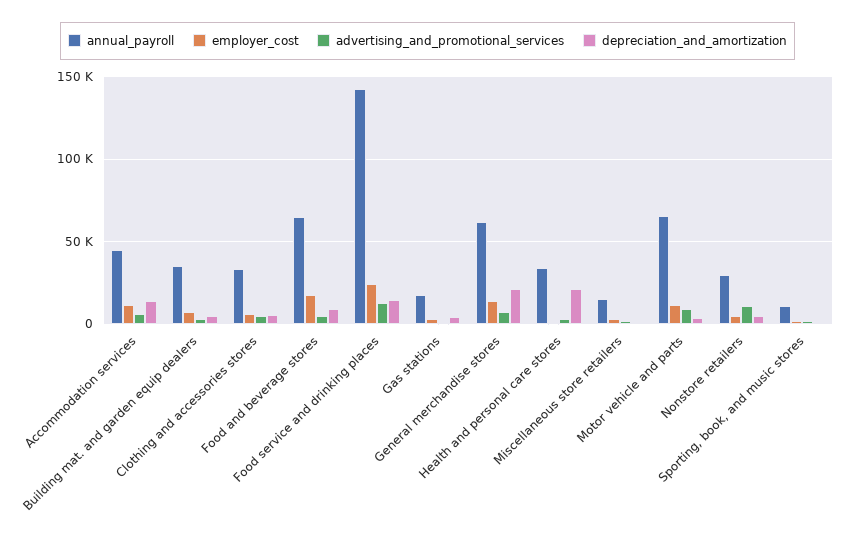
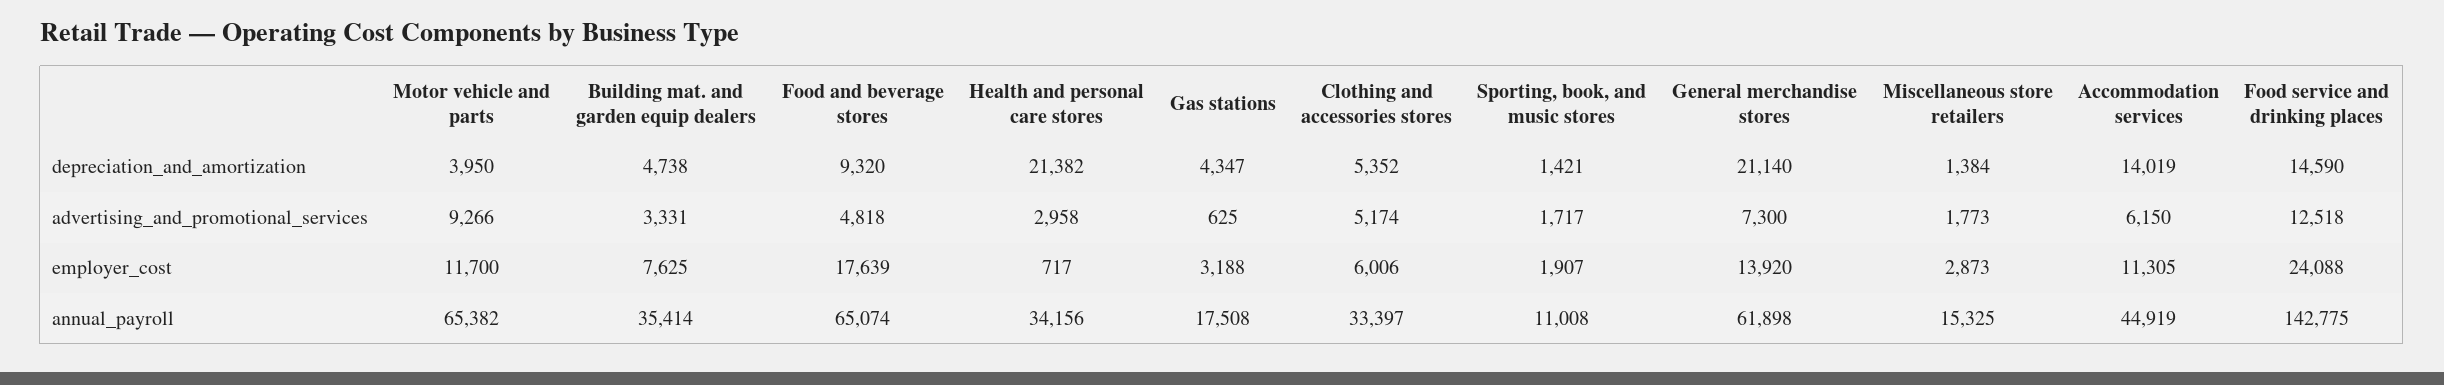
annual_payroll, Nonstore retailers: 30000 -> none
employer_cost, Nonstore retailers: 5000 -> none
advertising_and_promotional_services, Nonstore retailers: 10000 -> none
depreciation_and_amortization, Nonstore retailers: 5000 -> none

